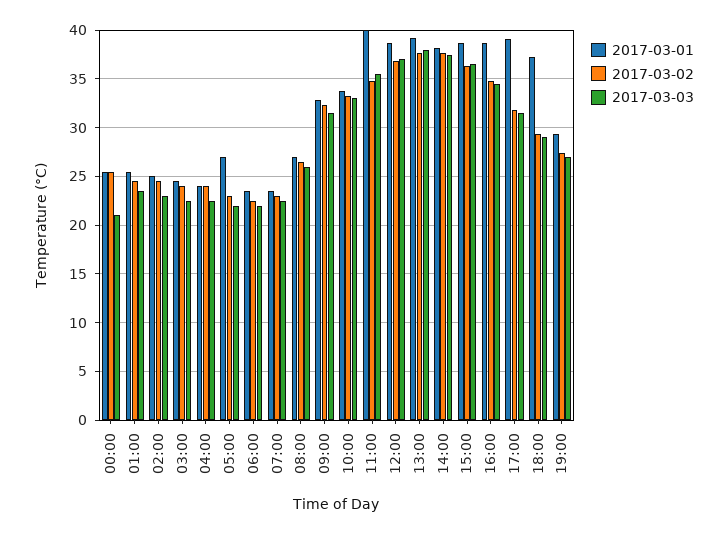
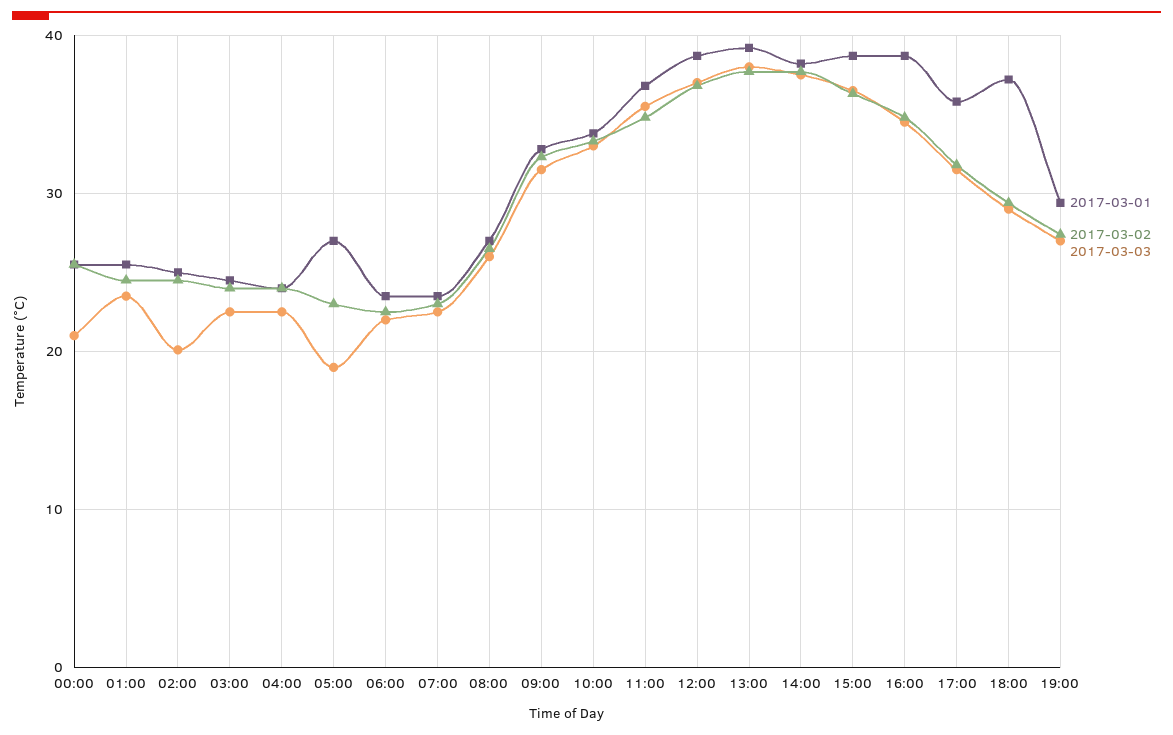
2017-03-03, 02:00: 23 -> 20
2017-03-03, 05:00: 22 -> 19
2017-03-01, 11:00: 40 -> 37
2017-03-01, 17:00: 39 -> 36

